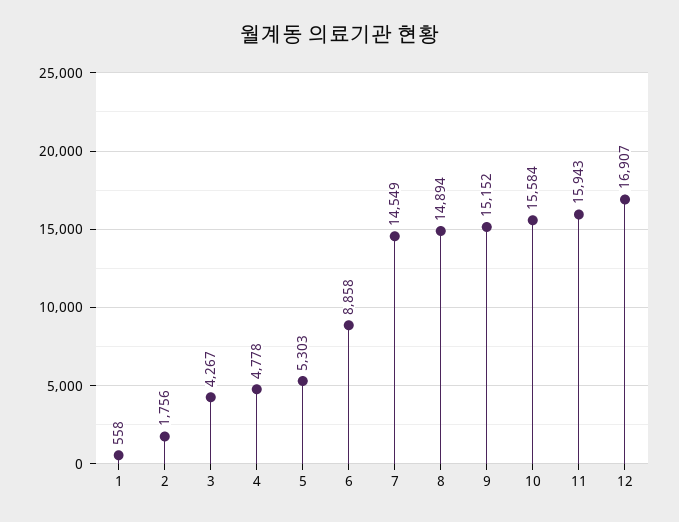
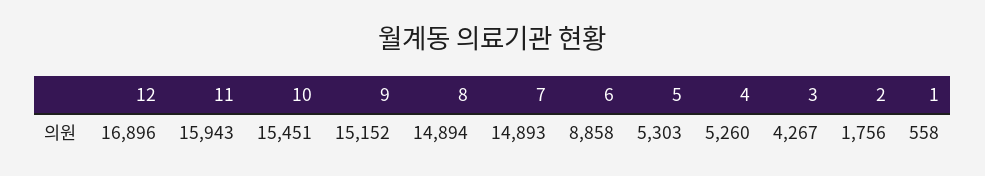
4: 4778 -> 5260
7: 14549 -> 14893
10: 15584 -> 15451
12: 16907 -> 16896

